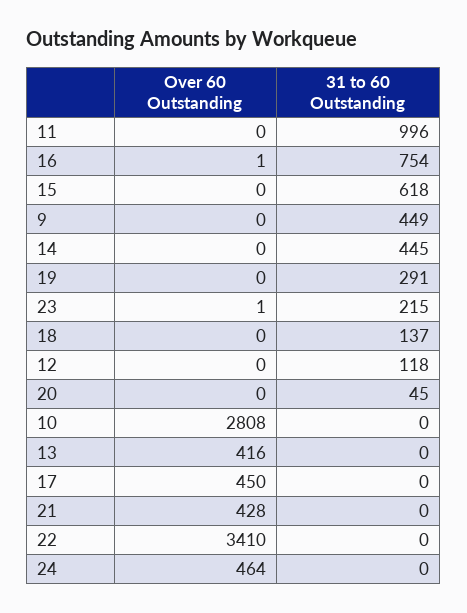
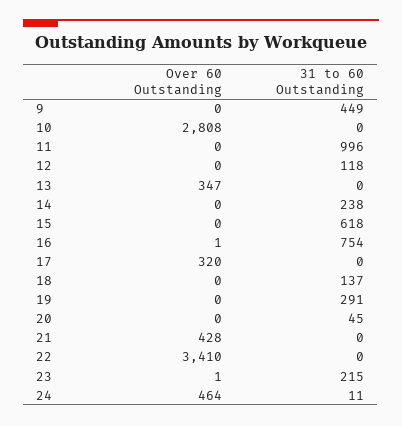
31 to 60 Outstanding, 14: 445 -> 238
Over 60 Outstanding, 13: 416 -> 347
Over 60 Outstanding, 17: 450 -> 320
31 to 60 Outstanding, 24: 0 -> 11

